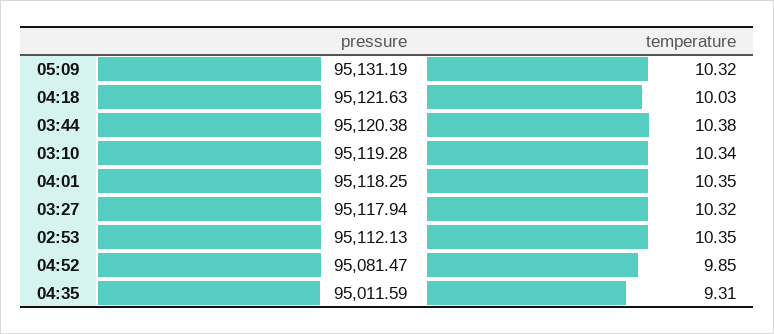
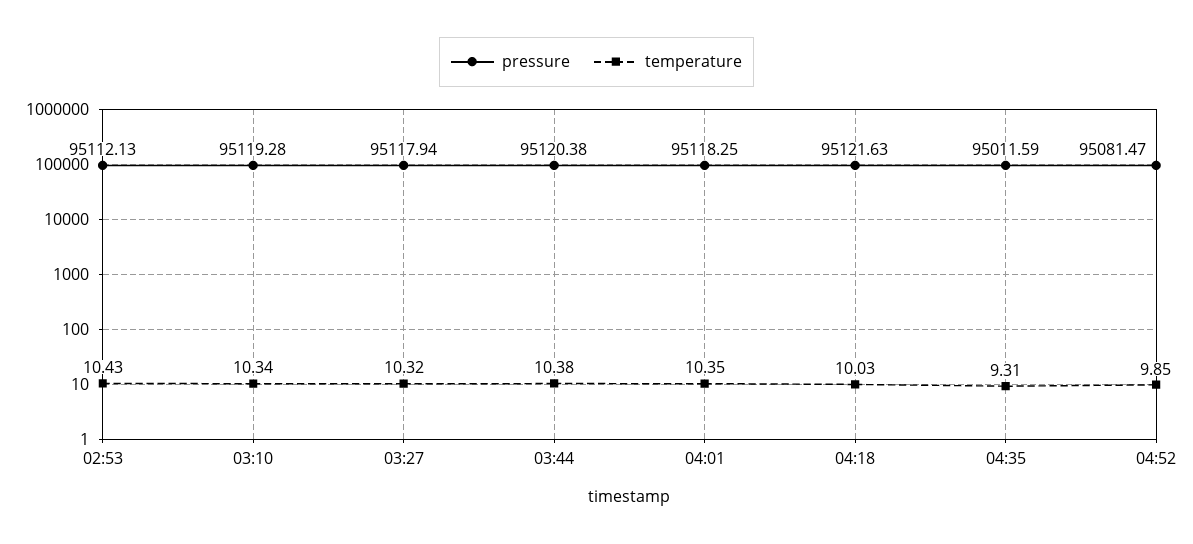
pressure, 05:09: 95131.19 -> none
temperature, 05:09: 10.32 -> none
temperature, 02:53: 10.35 -> 10.43

